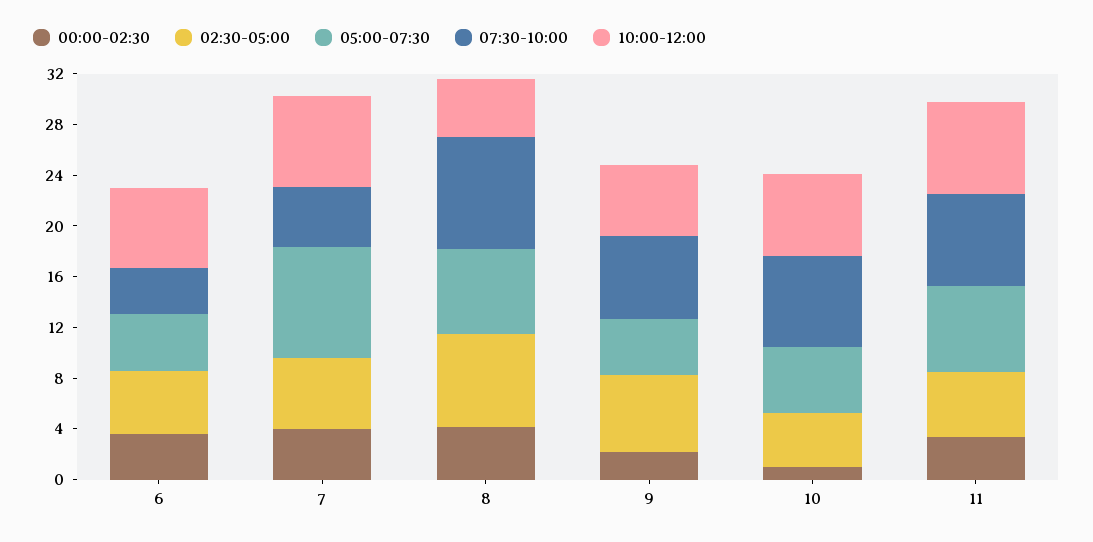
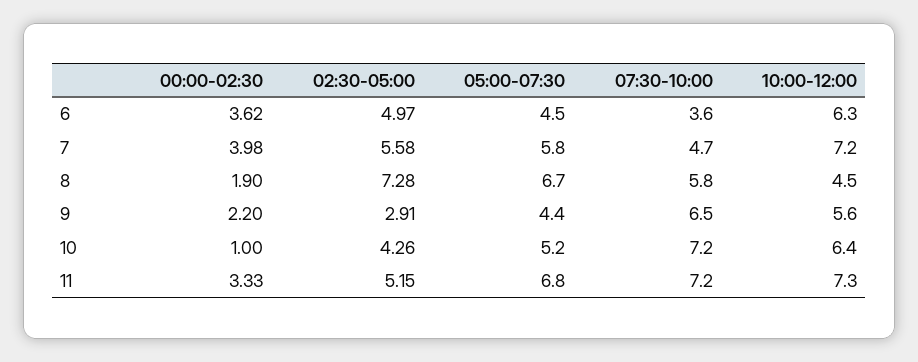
05:00-07:30, 7: 9 -> 5.8
00:00-02:30, 8: 4 -> 1.9
07:30-10:00, 8: 9 -> 5.8
02:30-05:00, 9: 6 -> 2.91

